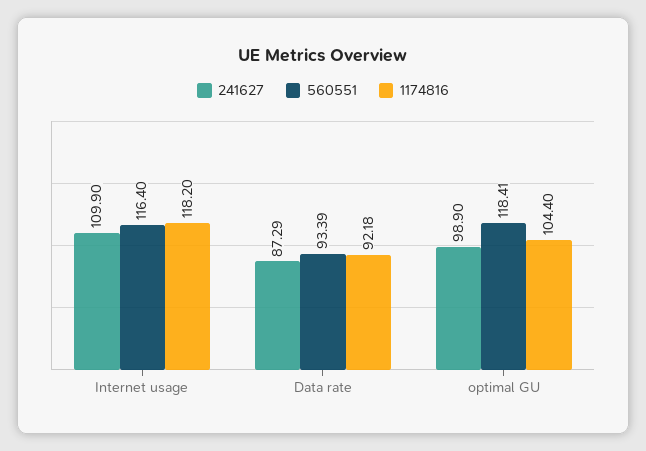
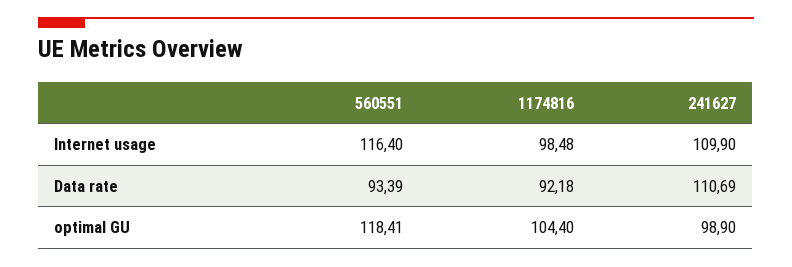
1174816, Internet usage: 118.2 -> 98.48
241627, Data rate: 87.29 -> 110.69

